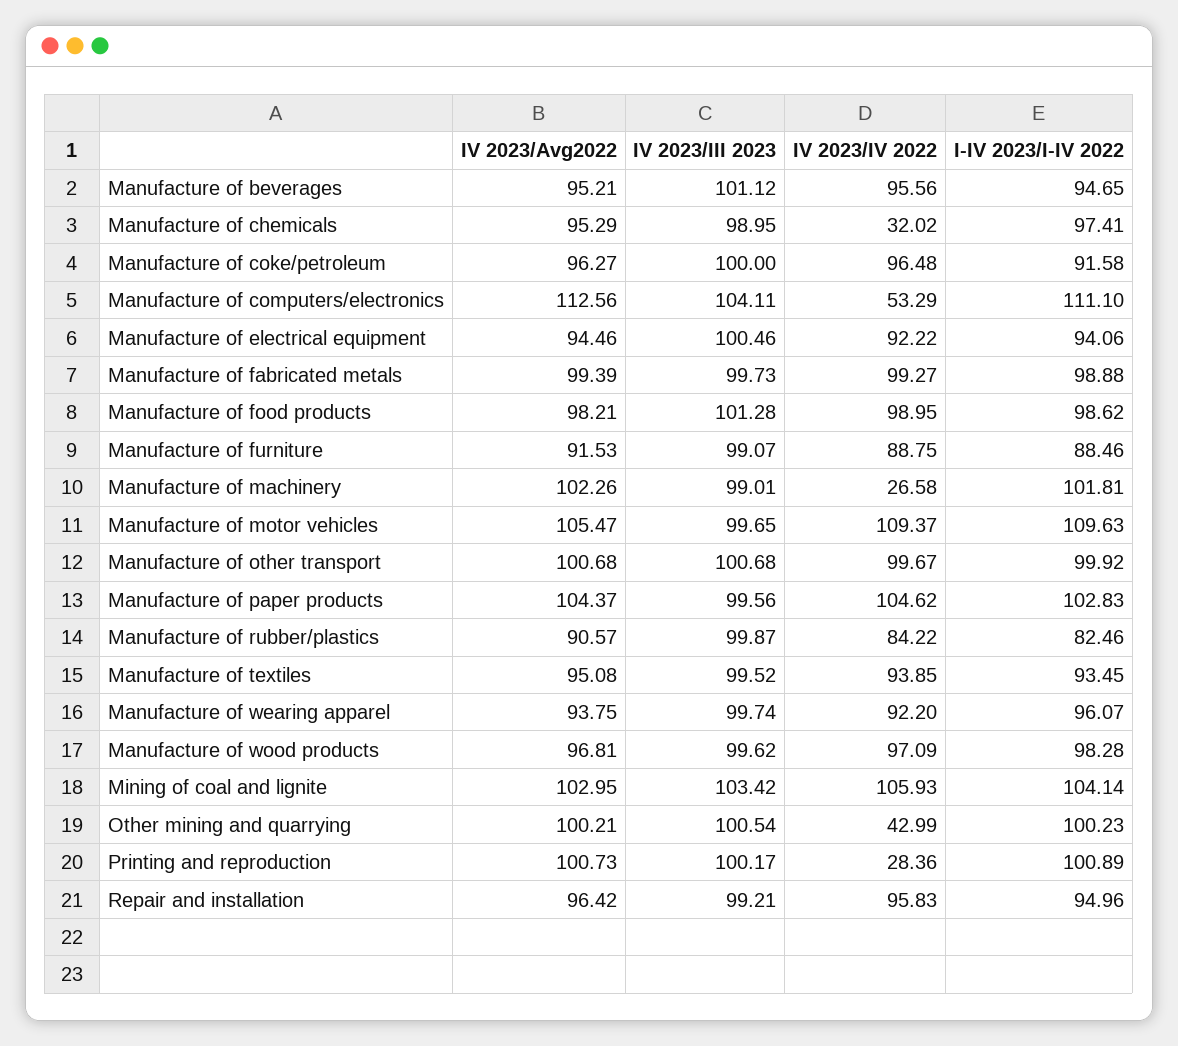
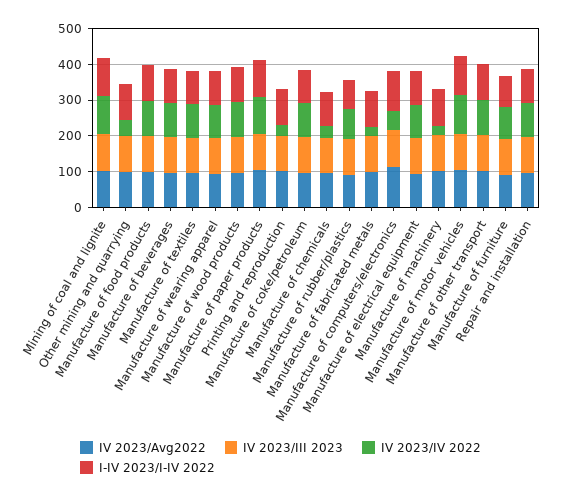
IV 2023/IV 2022, Manufacture of fabricated metals: 99.27 -> 25

